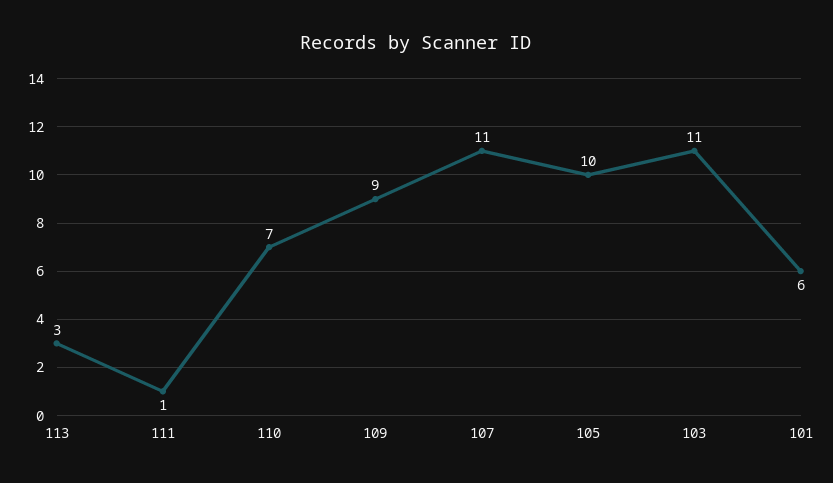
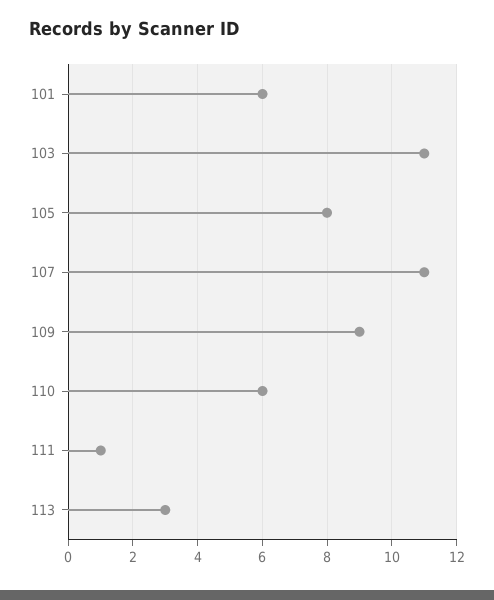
110: 7 -> 6
105: 10 -> 8

